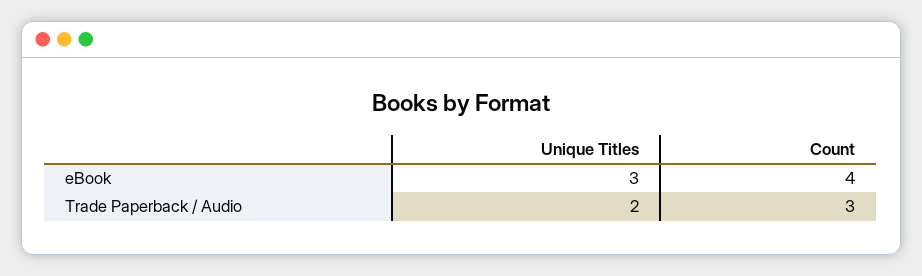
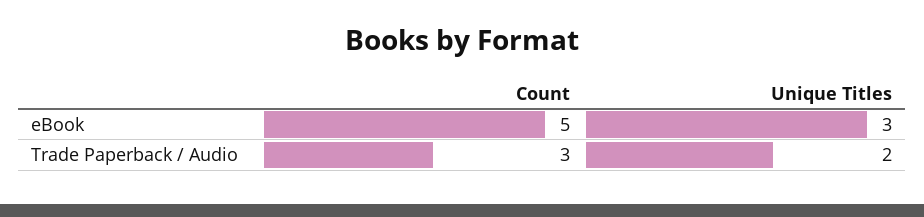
Count, eBook: 4 -> 5

